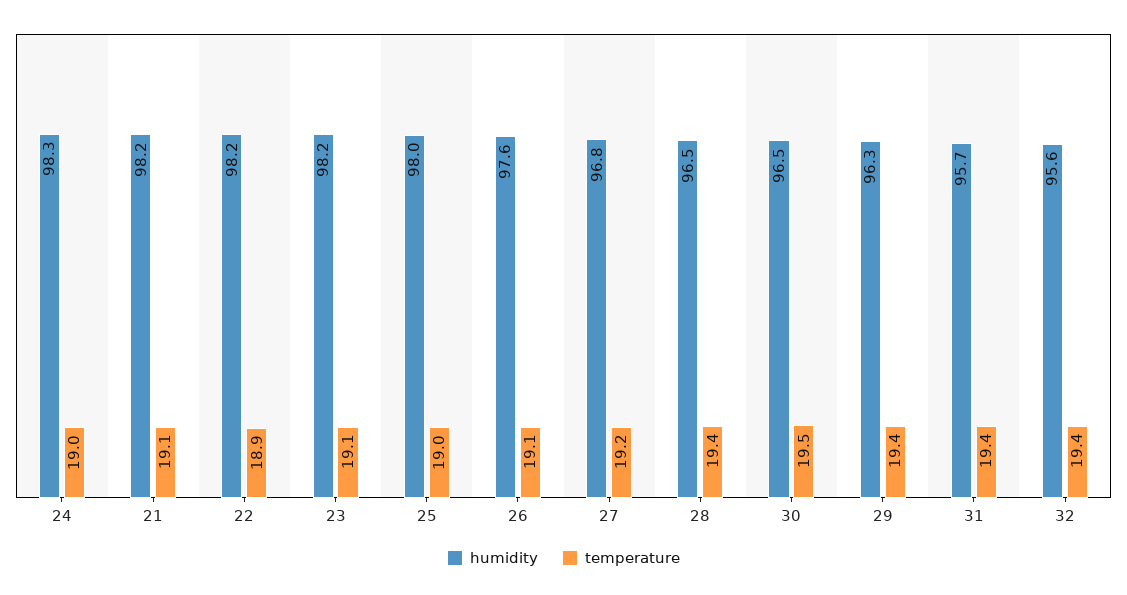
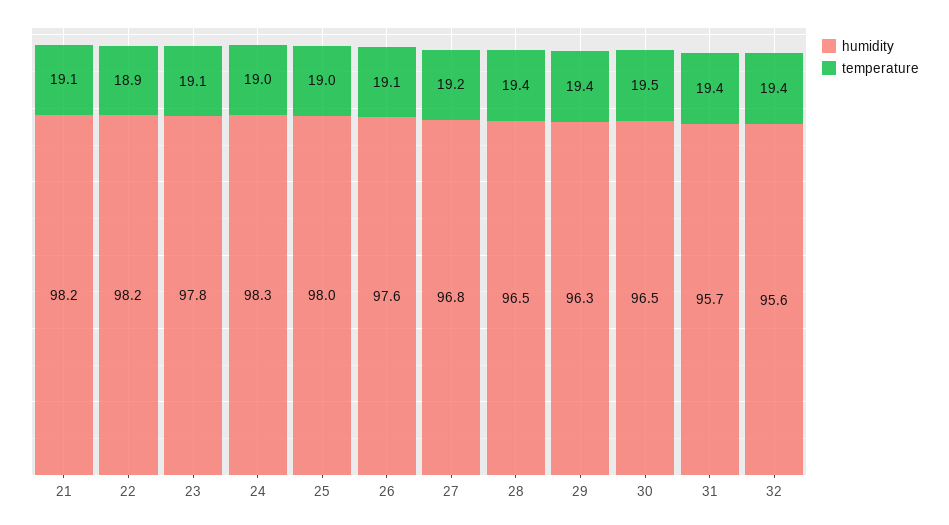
humidity, 23: 98.2 -> 97.8

